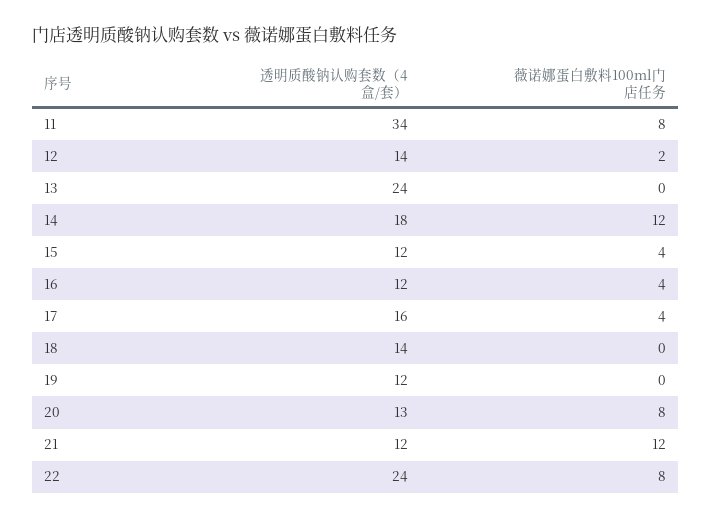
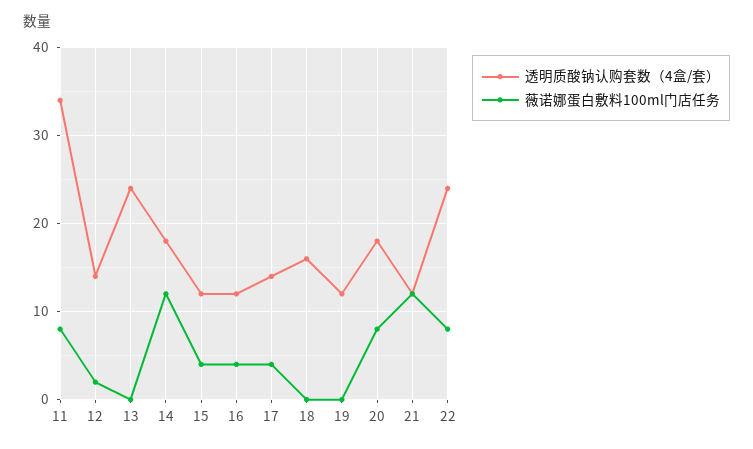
透明质酸钠认购套数（4盒/套）, 17: 16 -> 14
透明质酸钠认购套数（4盒/套）, 18: 14 -> 16
透明质酸钠认购套数（4盒/套）, 20: 13 -> 18

